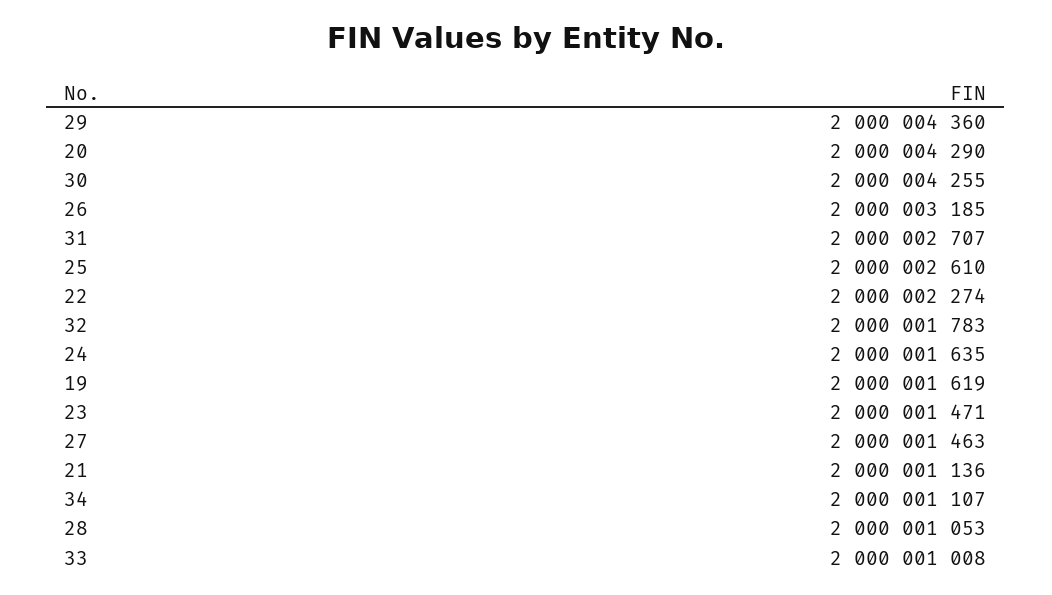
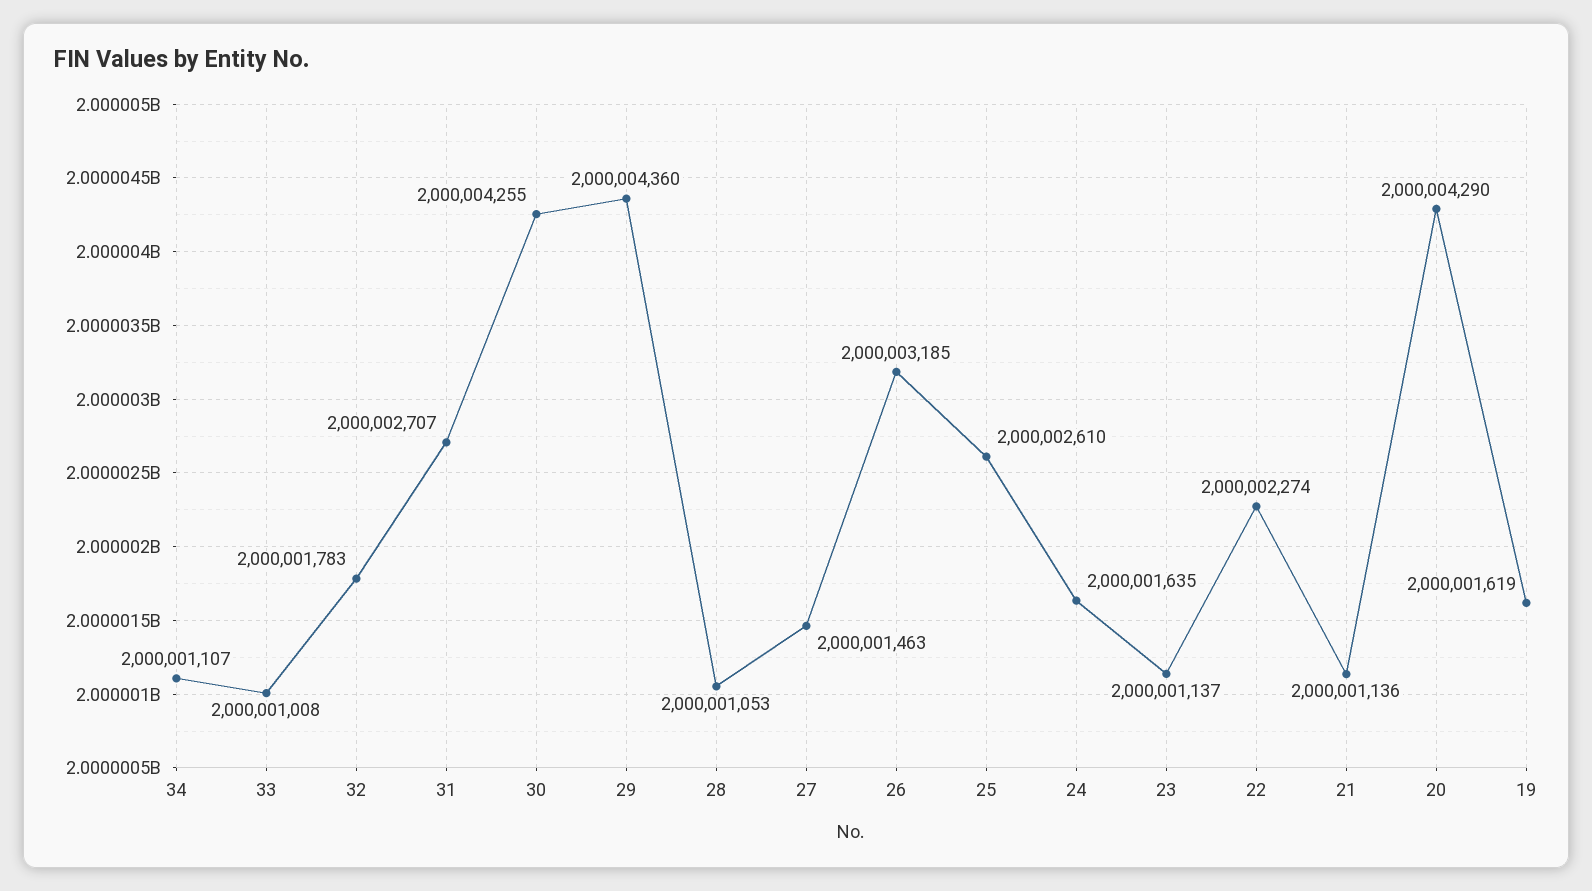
23: 2000001471 -> 2000001137

